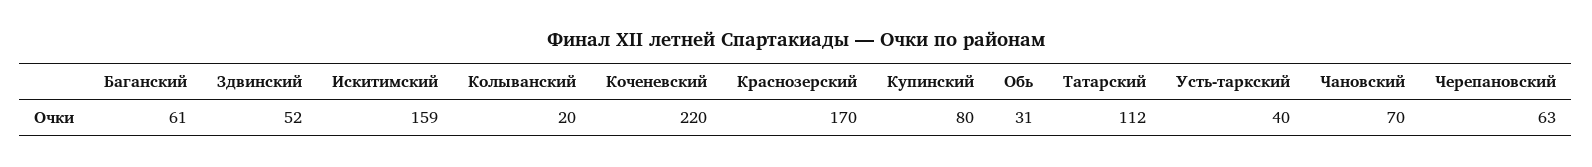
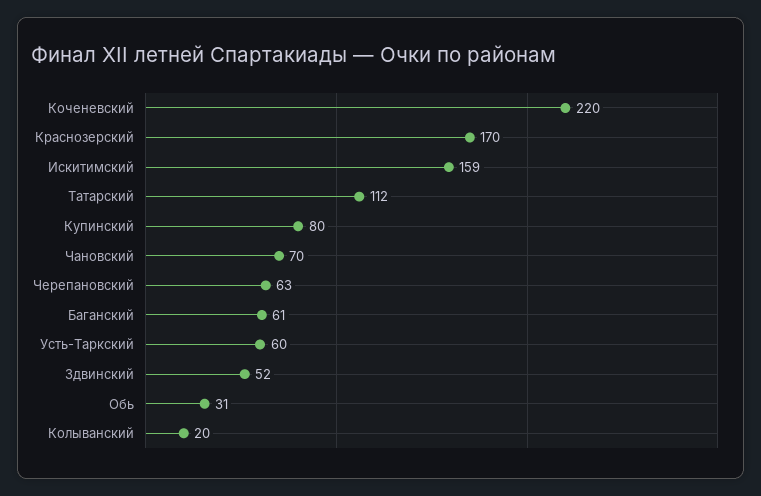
Усть-таркский: 40 -> 60

